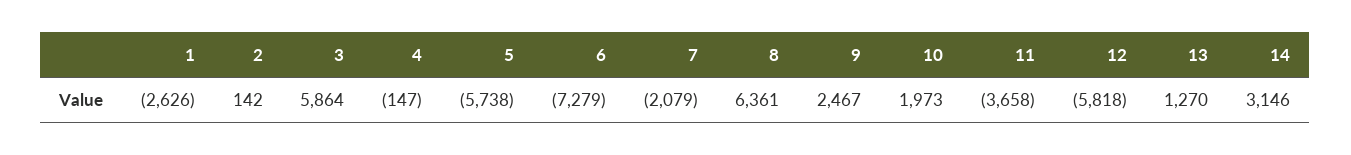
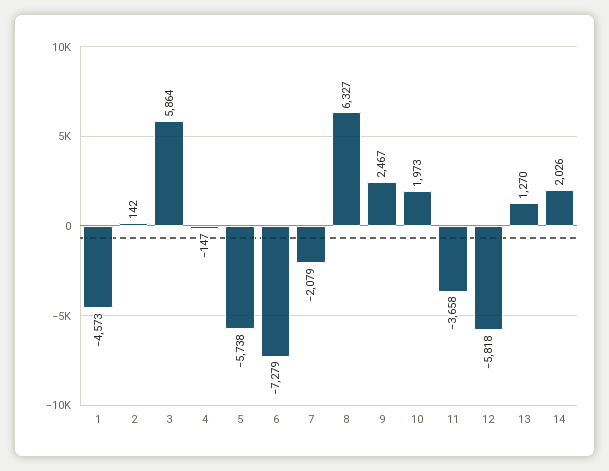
1: -2626 -> -4573
8: 6361 -> 6327
14: 3146 -> 2026

